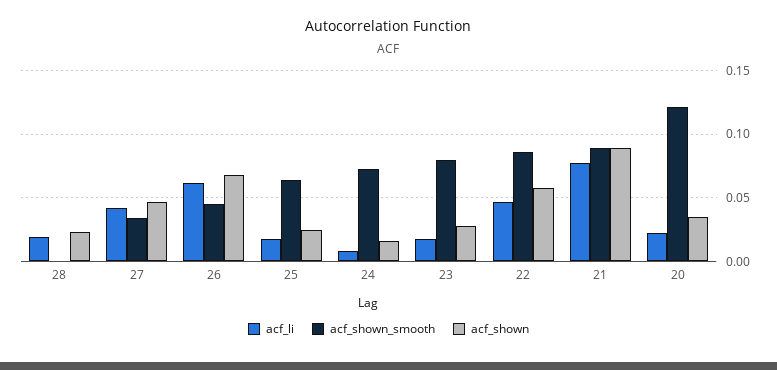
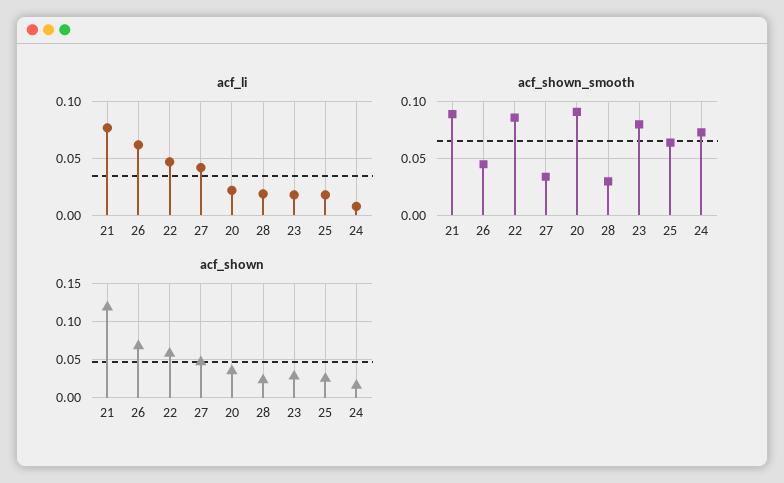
acf_shown_smooth, 28: 0 -> 0.03
acf_shown, 21: 0.09 -> 0.12
acf_shown_smooth, 20: 0.12 -> 0.09

